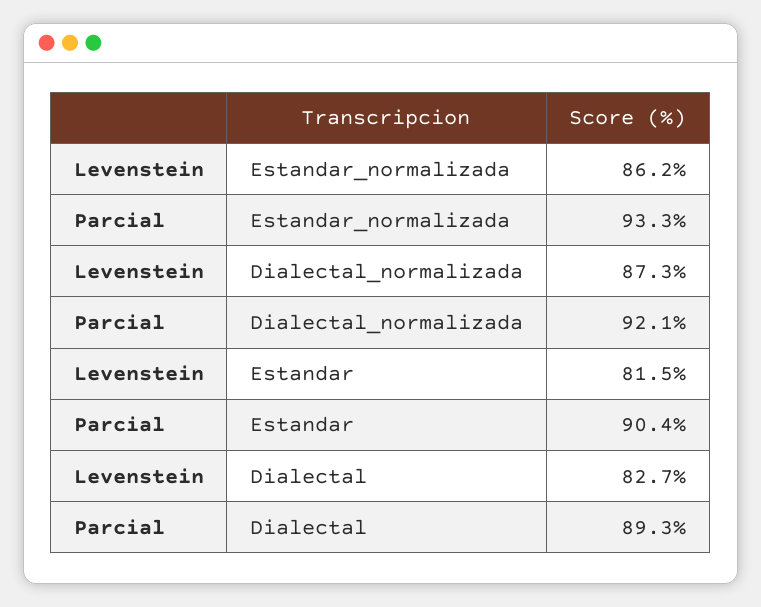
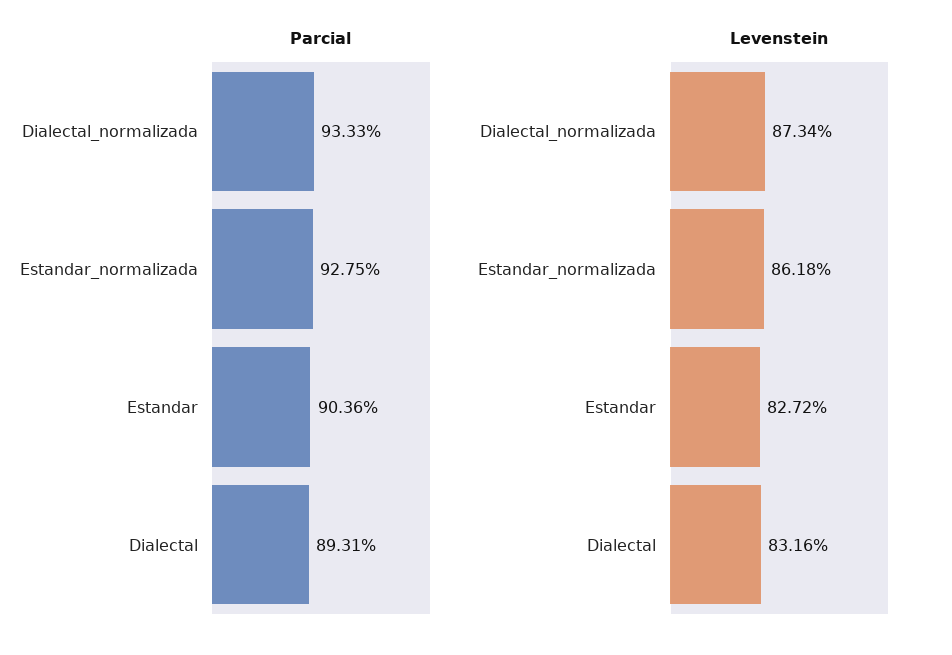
Parcial, Estandar_normalizada: 93.3 -> 92.75
Parcial, Dialectal_normalizada: 92.1 -> 93.33
Levenstein, Estandar: 81.5 -> 82.72
Levenstein, Dialectal: 82.7 -> 83.16

